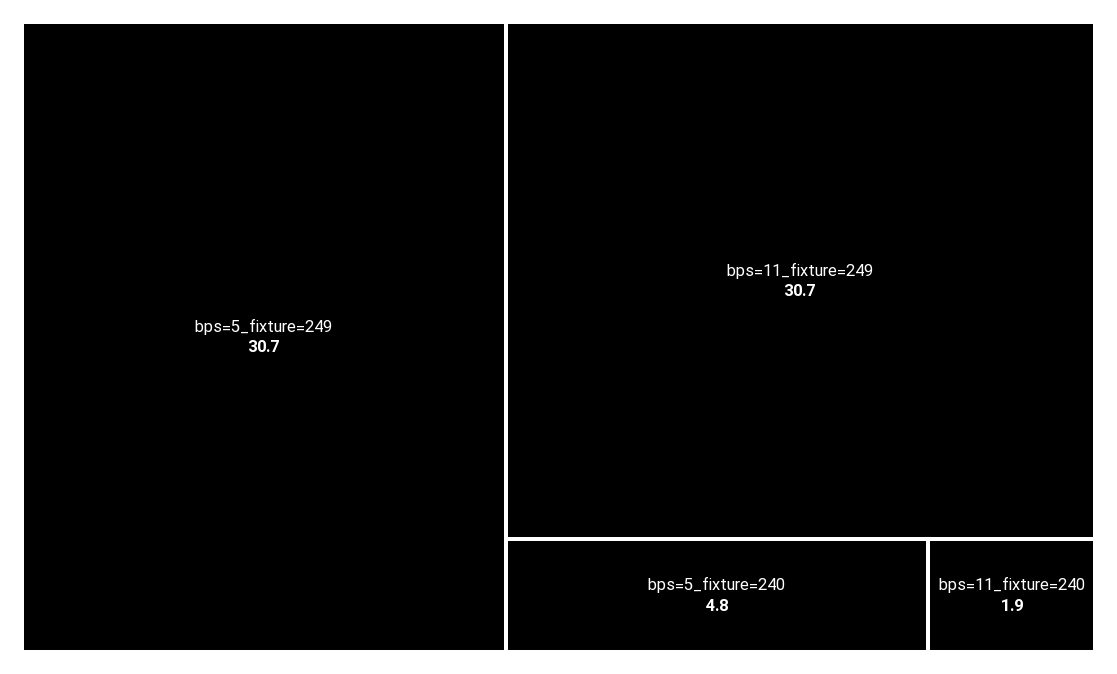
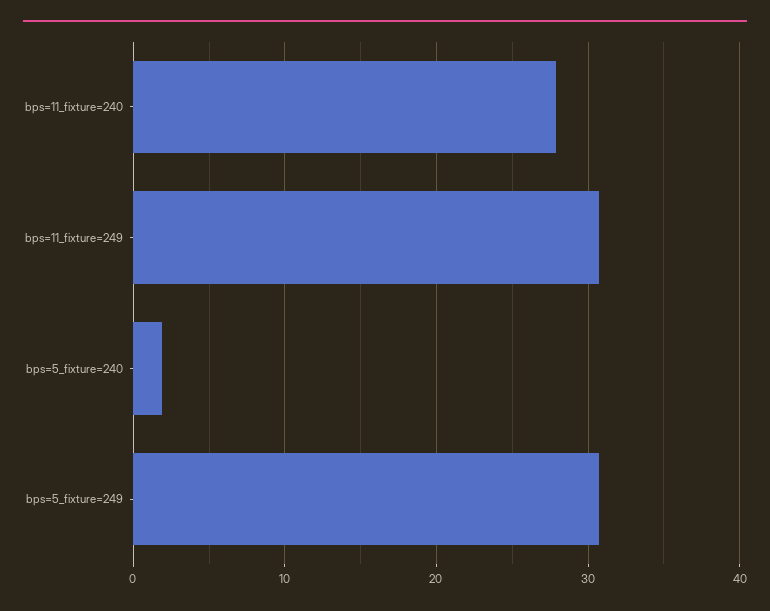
bps=5_fixture=240: 4.8 -> 2
bps=11_fixture=240: 1.9 -> 28

